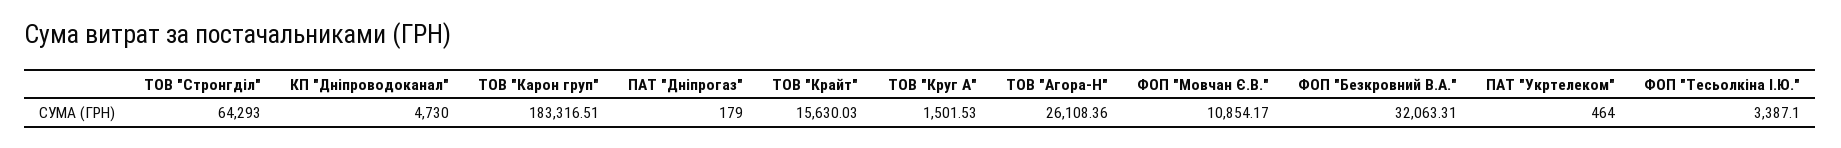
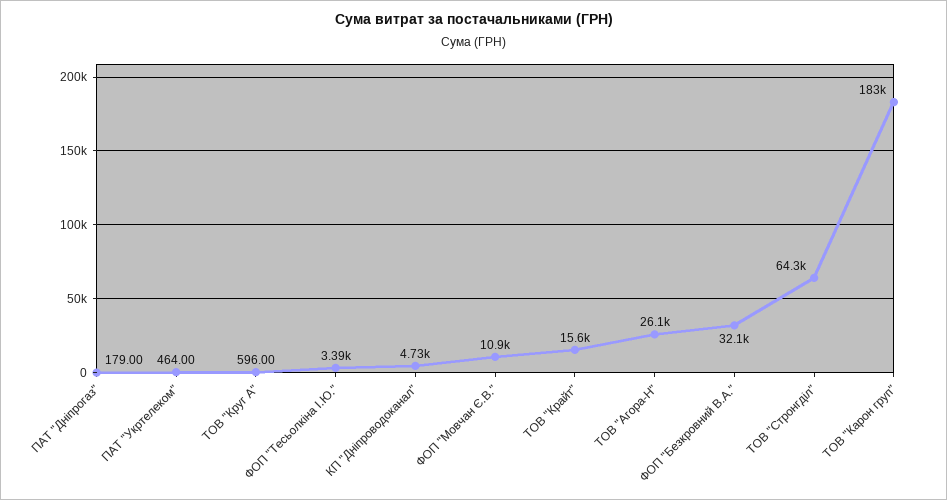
ТОВ "Круг А": 1501.53 -> 596

